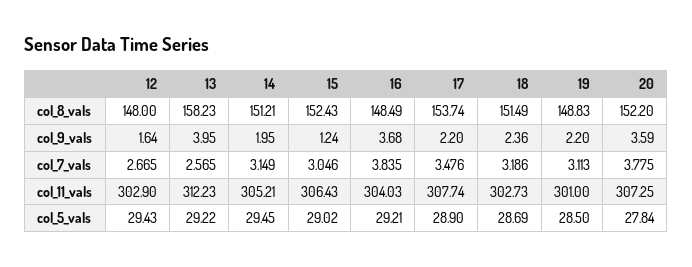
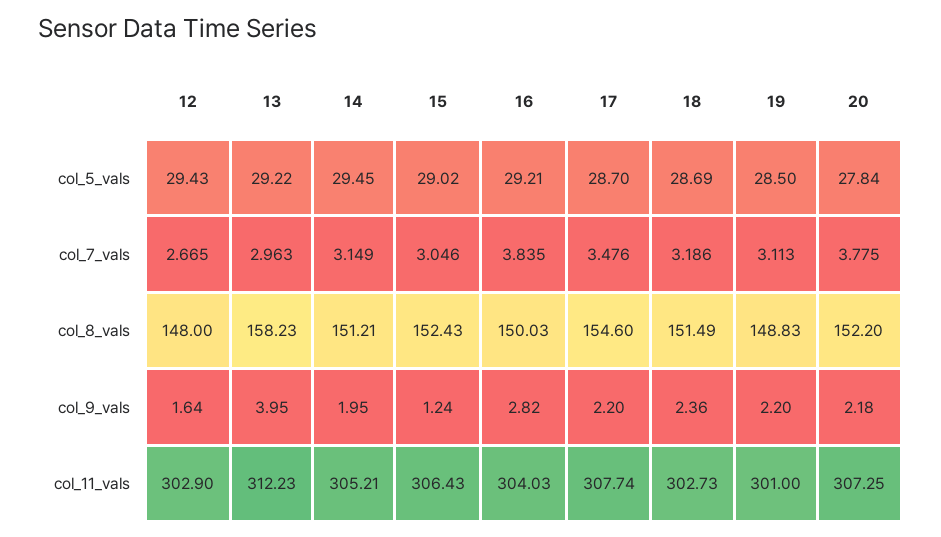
16, col_8_vals: 148.49 -> 150.03
17, col_8_vals: 153.74 -> 154.6
16, col_9_vals: 3.68 -> 2.82
20, col_9_vals: 3.59 -> 2.18
13, col_7_vals: 2.565 -> 2.963
17, col_5_vals: 28.9 -> 28.7

